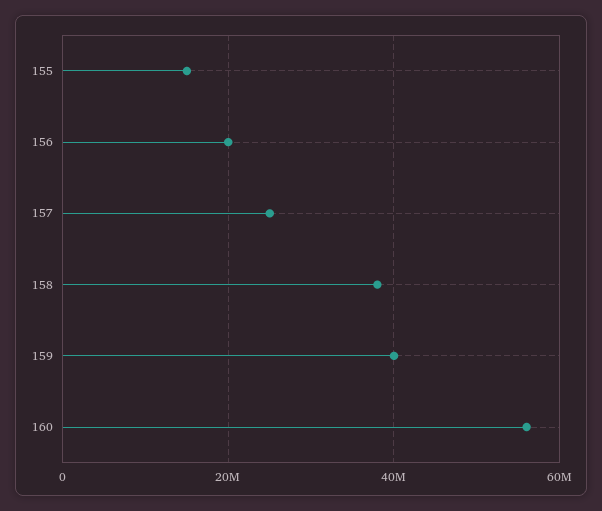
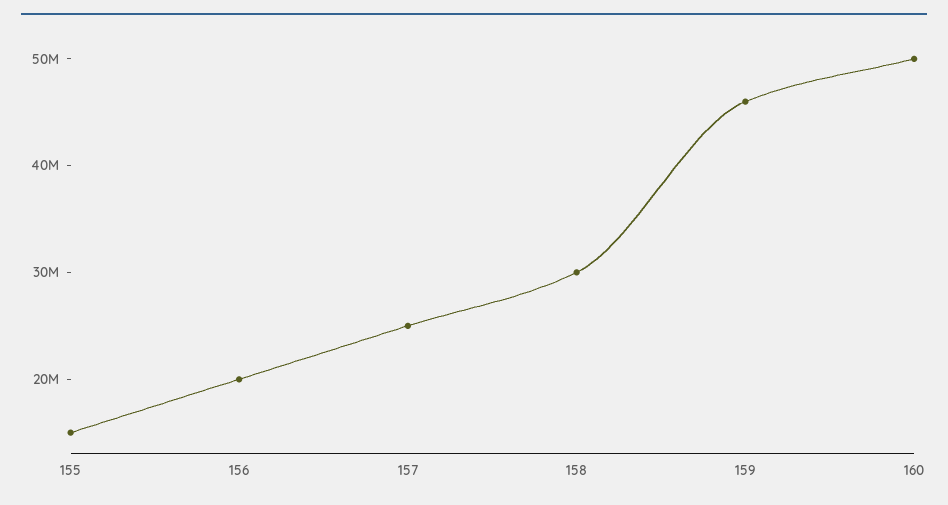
158: 38000000 -> 30000000
159: 40000000 -> 46000000
160: 56000000 -> 50000000

